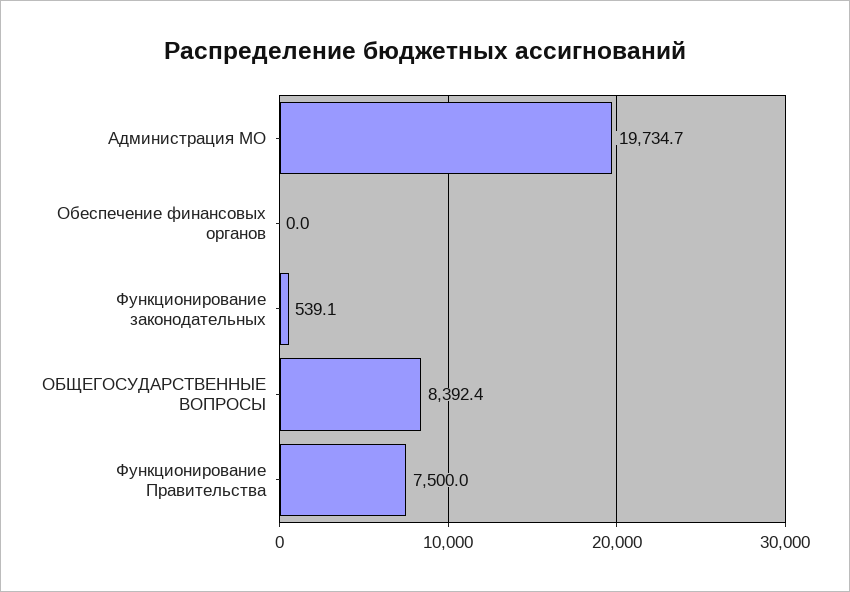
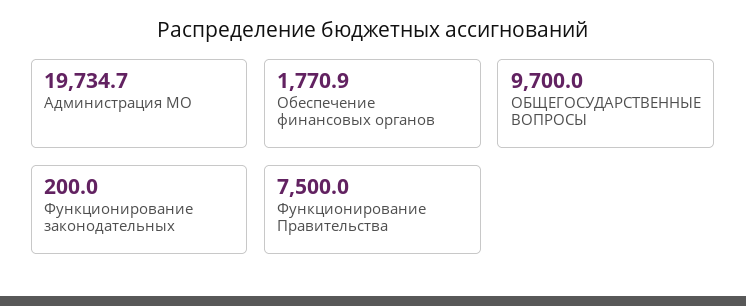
Обеспечение финансовых органов: 0 -> 1770.9
Функционирование законодательных: 539.1 -> 200
ОБЩЕГОСУДАРСТВЕННЫЕ ВОПРОСЫ: 8392.4 -> 9700

